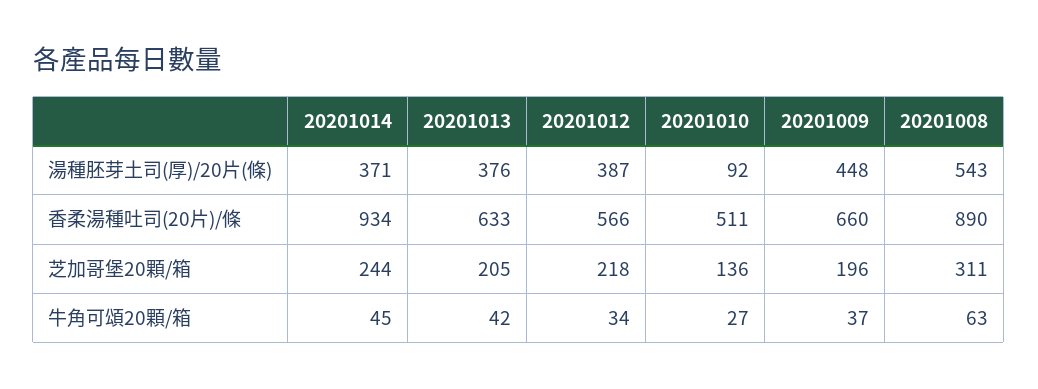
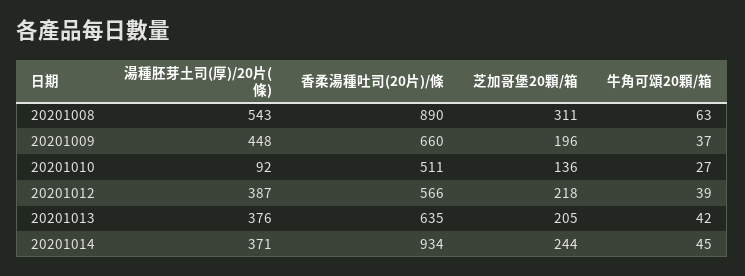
20201013, 香柔湯種吐司(20片)/條: 633 -> 635
20201012, 牛角可頌20顆/箱: 34 -> 39

